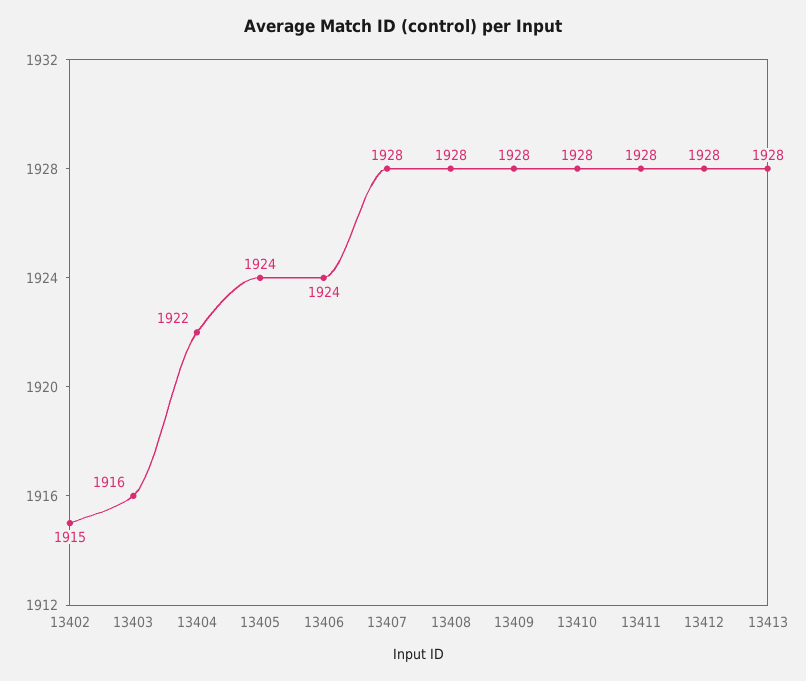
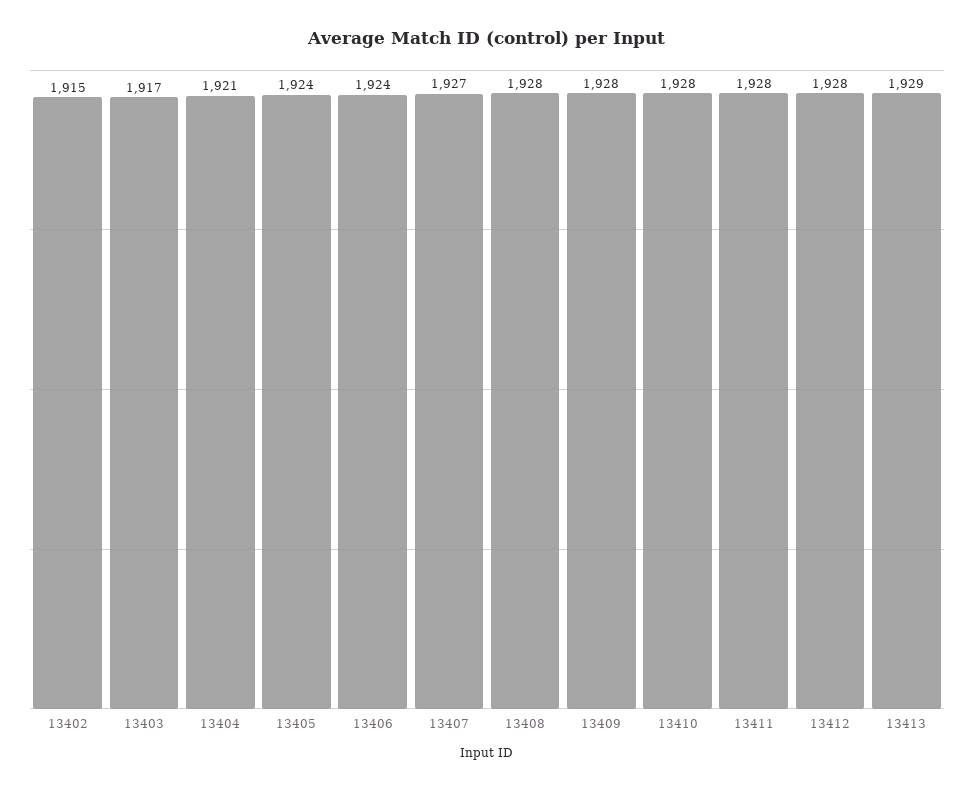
13403: 1916 -> 1917
13404: 1922 -> 1921
13407: 1928 -> 1927
13413: 1928 -> 1929

